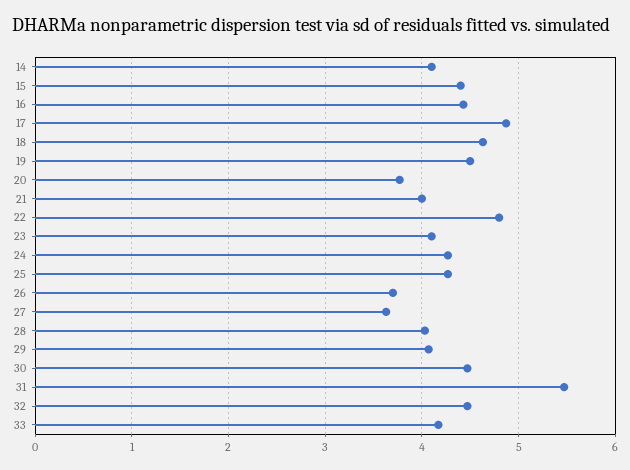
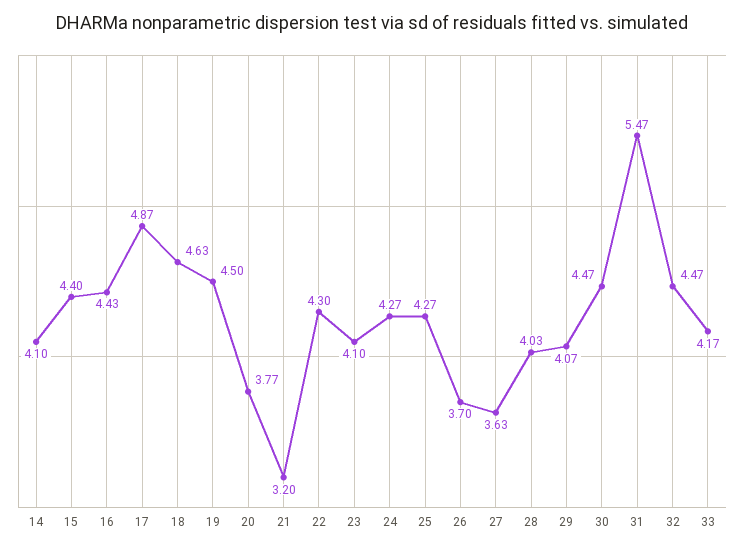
21: 4 -> 3.2
22: 4.8 -> 4.3

